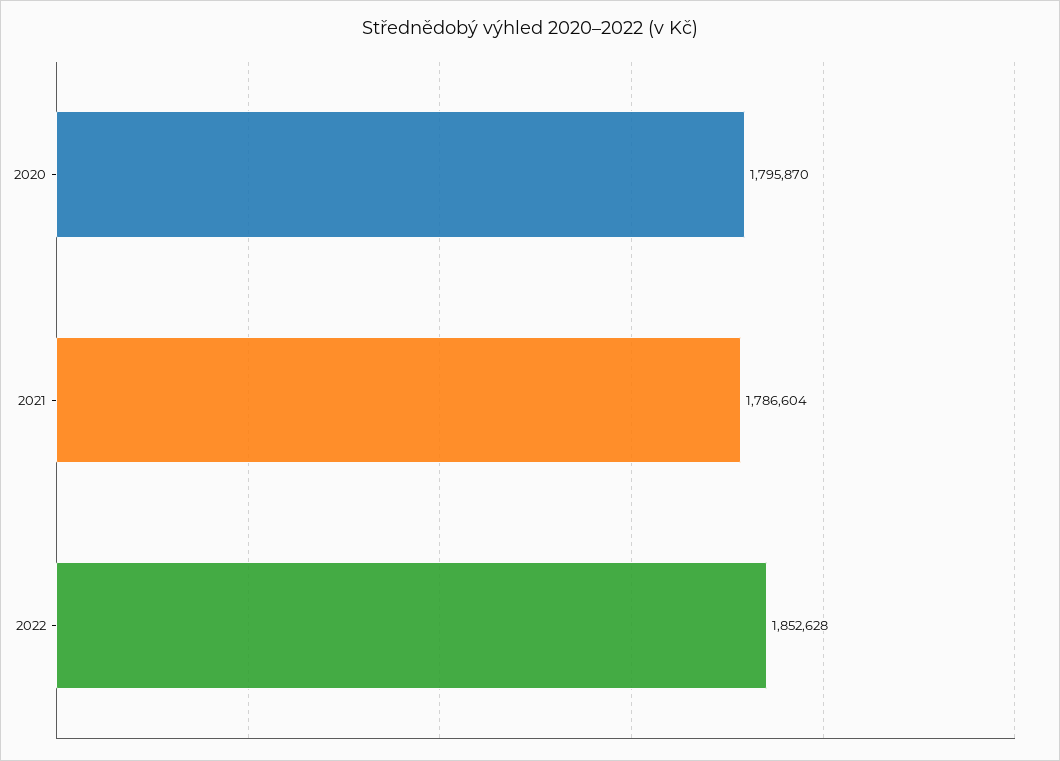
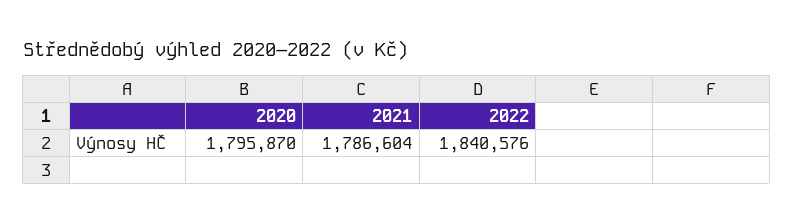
2022: 1852628 -> 1840576

